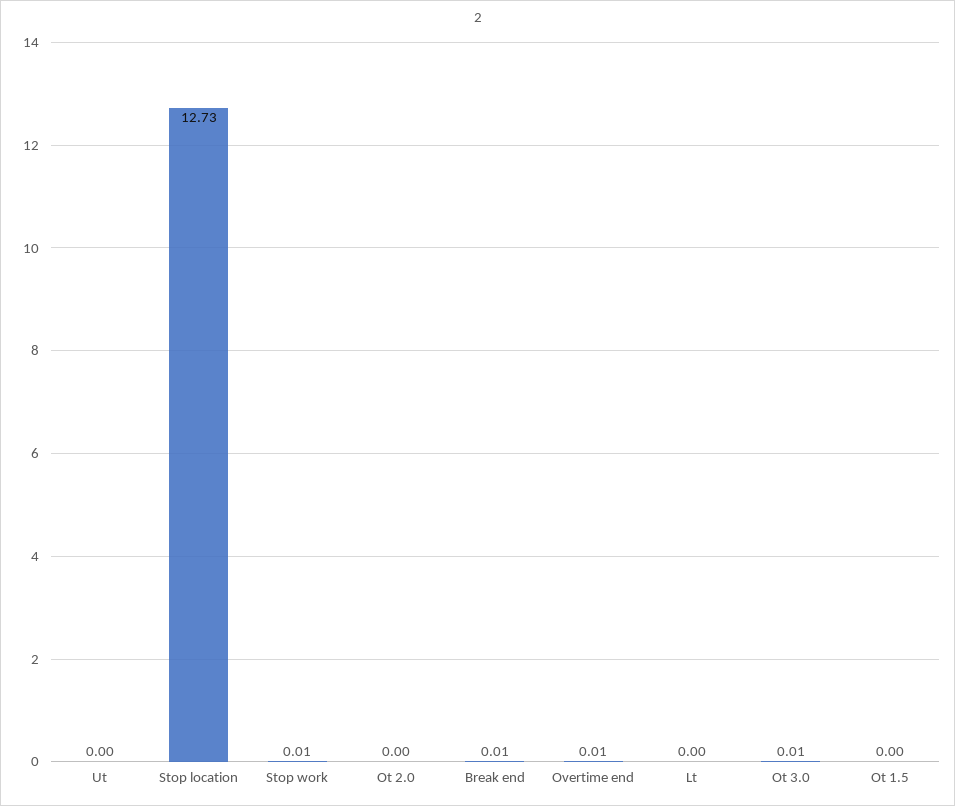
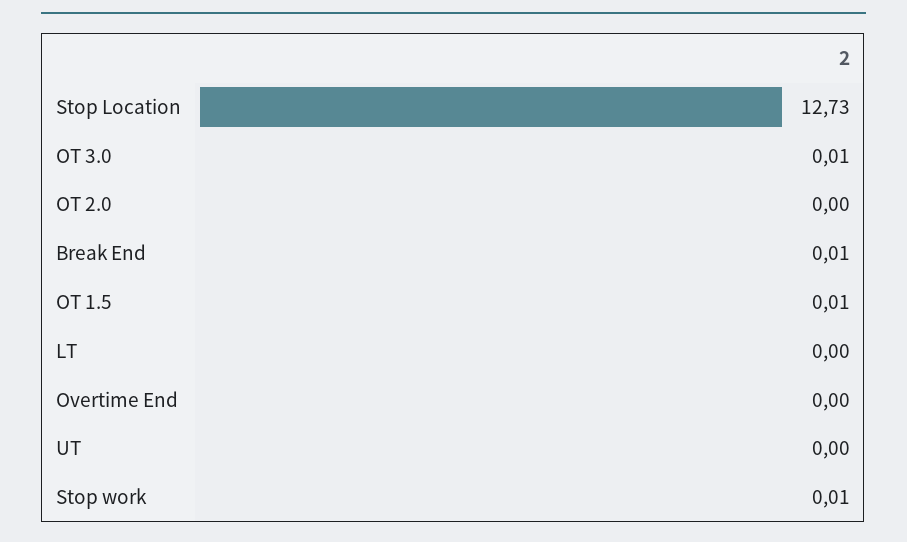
Overtime end: 0.01 -> 0
Ot 1.5: 0 -> 0.01

